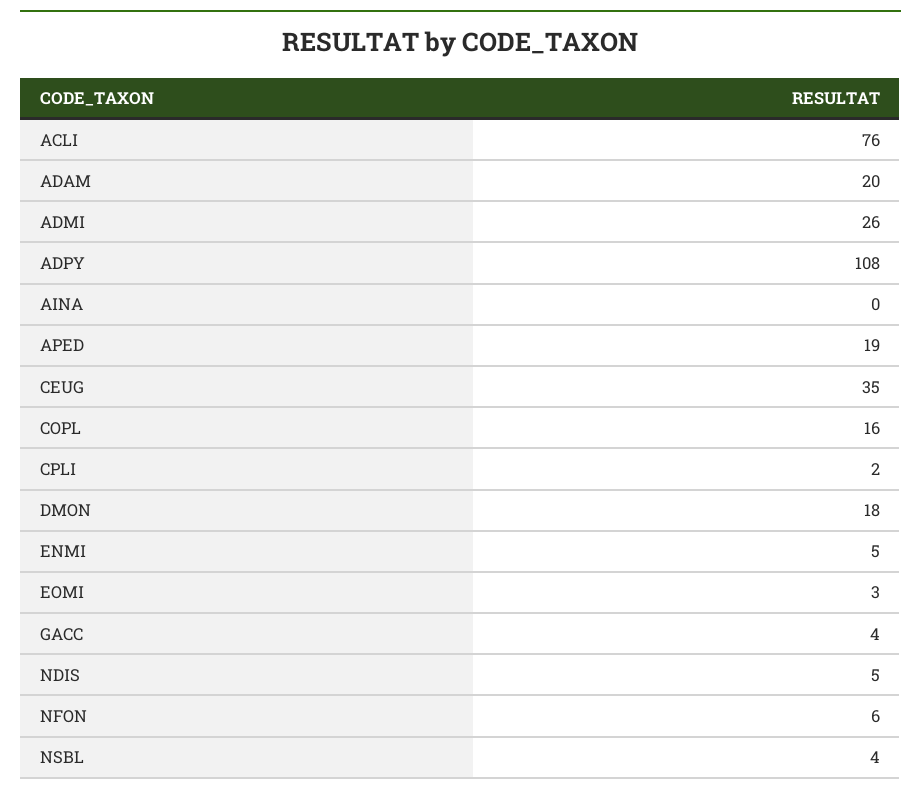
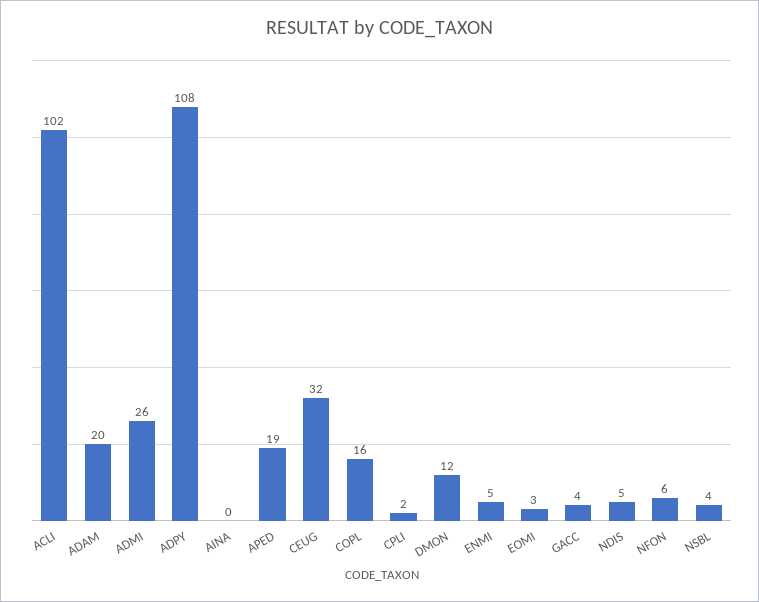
ACLI: 76 -> 102
CEUG: 35 -> 32
DMON: 18 -> 12

